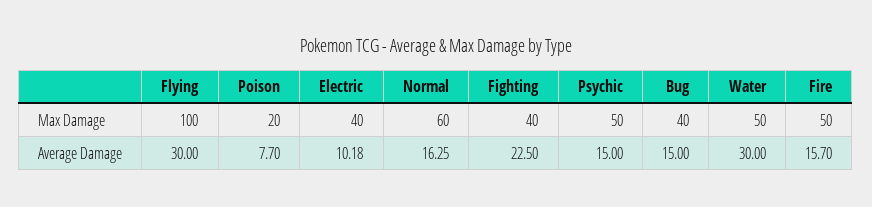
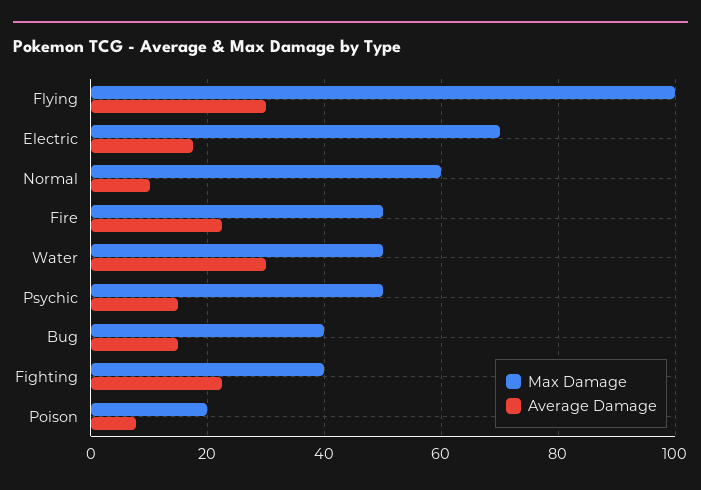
Max Damage, Electric: 40 -> 70
Average Damage, Electric: 10.18 -> 18
Average Damage, Normal: 16.25 -> 10
Average Damage, Fire: 15.7 -> 22

